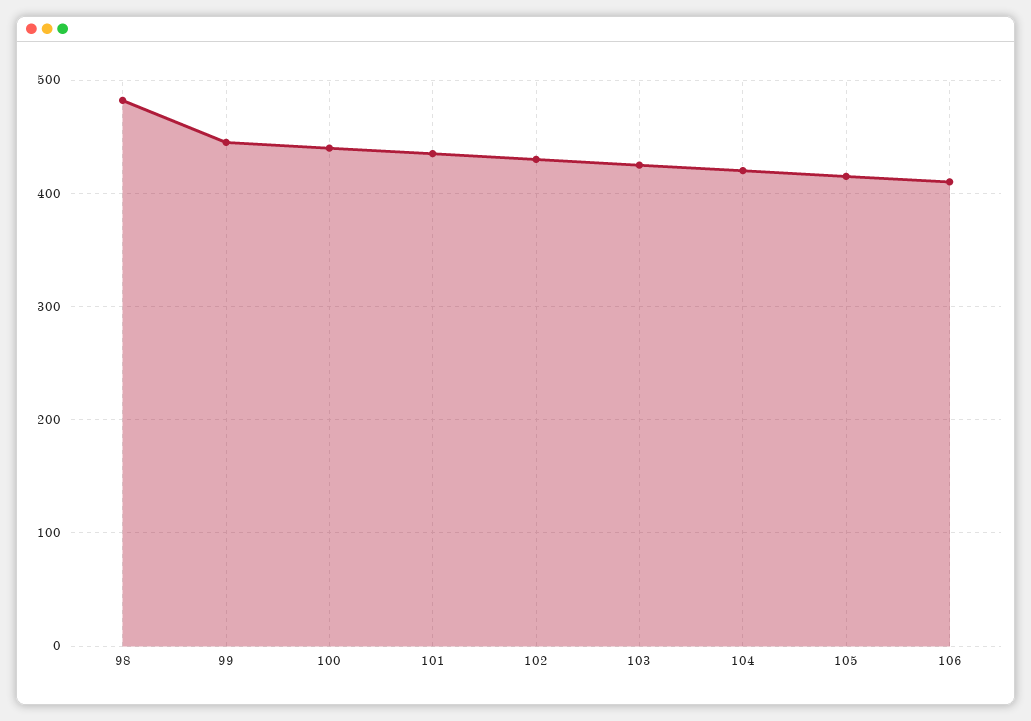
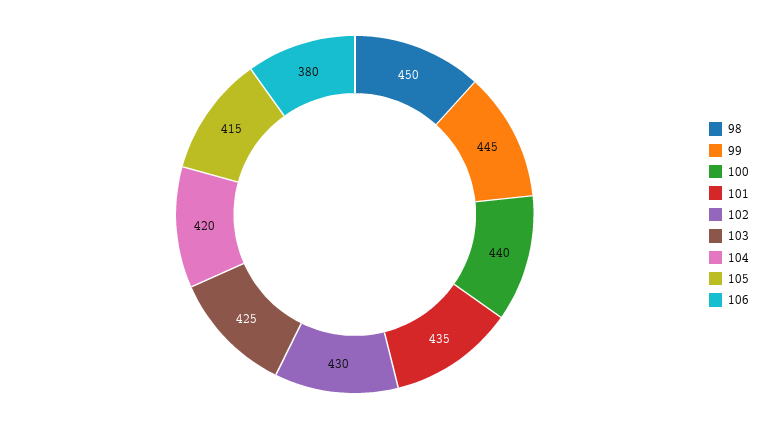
98: 480 -> 450
106: 410 -> 380

